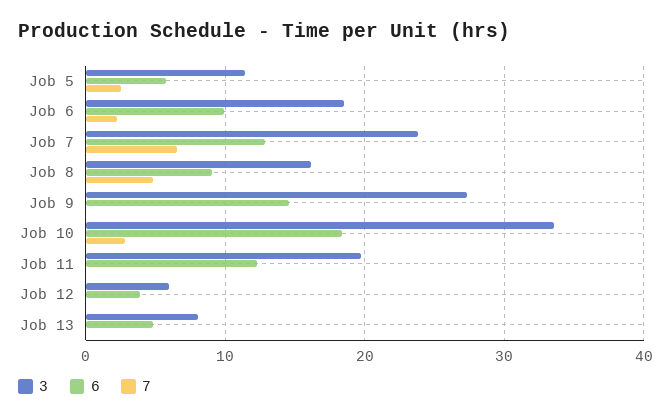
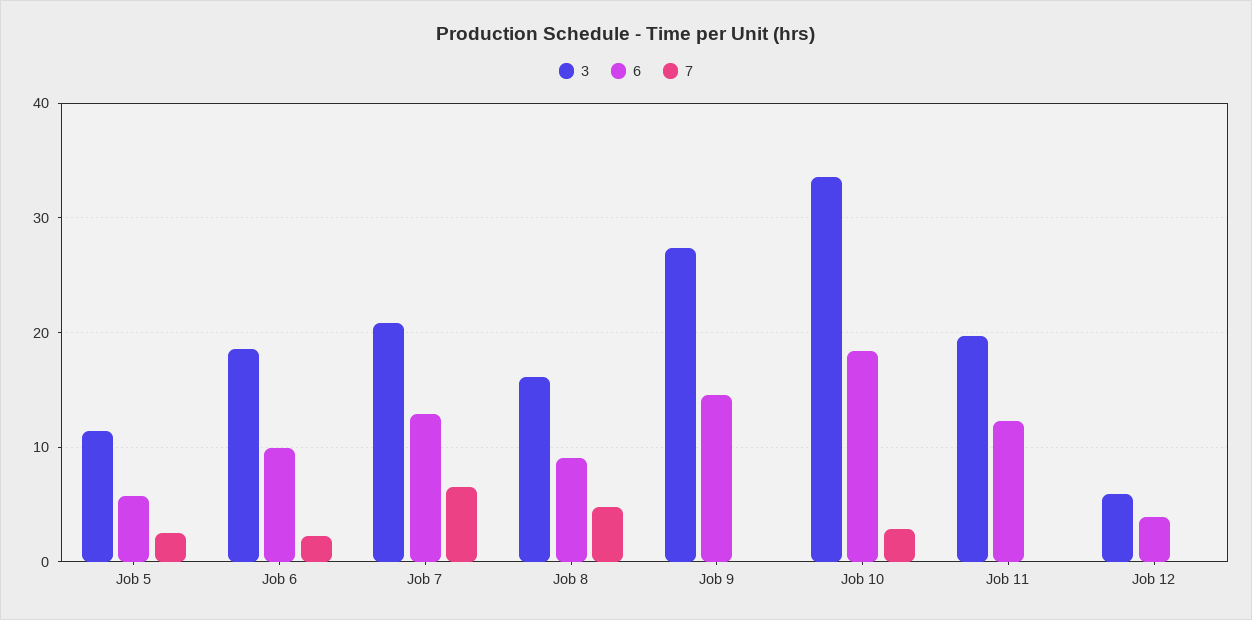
3, Job 7: 24 -> 21
3, Job 13: 8 -> none
6, Job 13: 5 -> none
7, Job 13: 0 -> none

